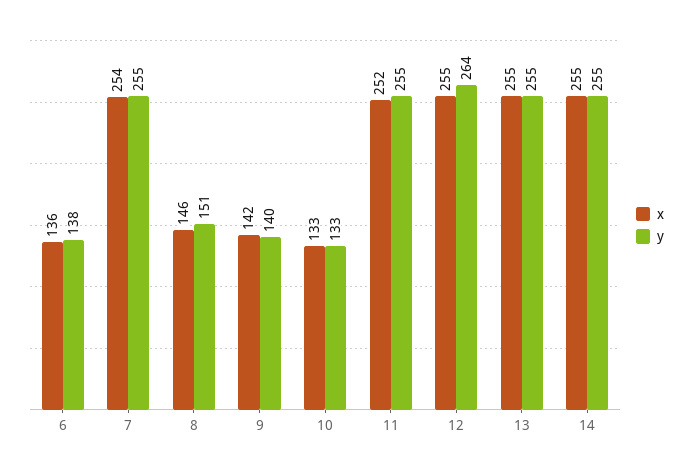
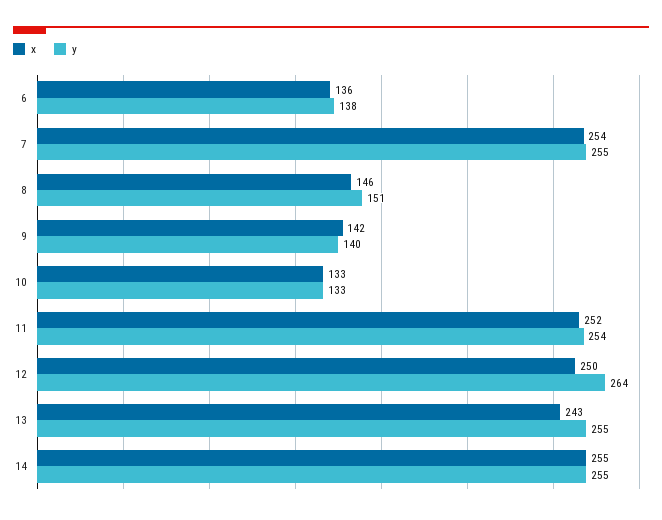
y, 11: 255 -> 254
x, 12: 255 -> 250
x, 13: 255 -> 243

